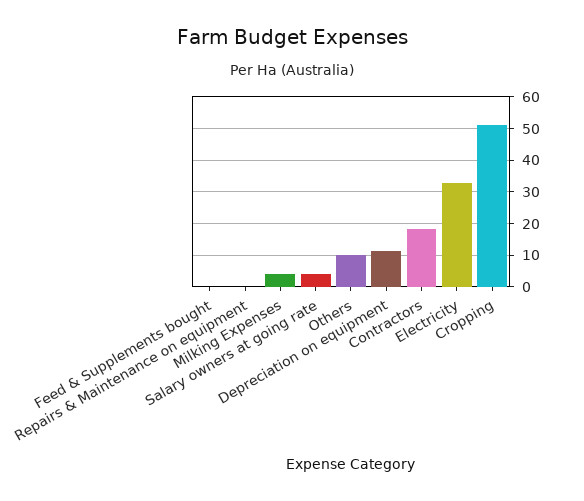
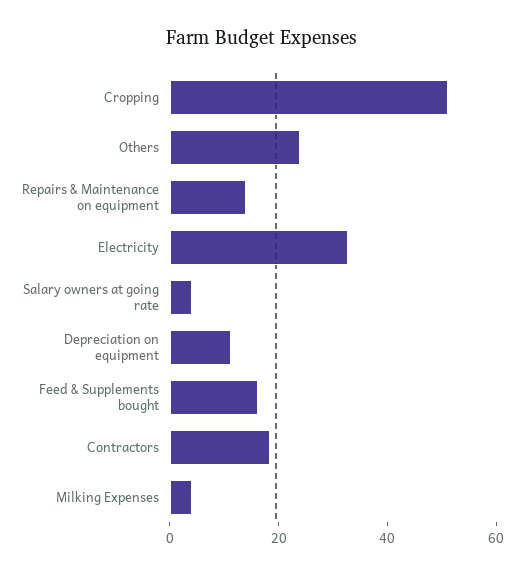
Feed & Supplements bought: 0 -> 15
Repairs & Maintenance on equipment: 0 -> 15
Others: 10 -> 25

